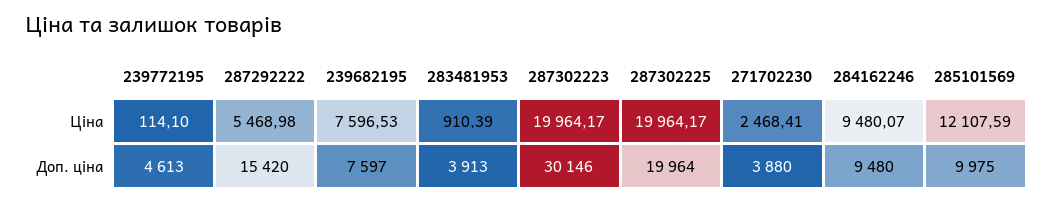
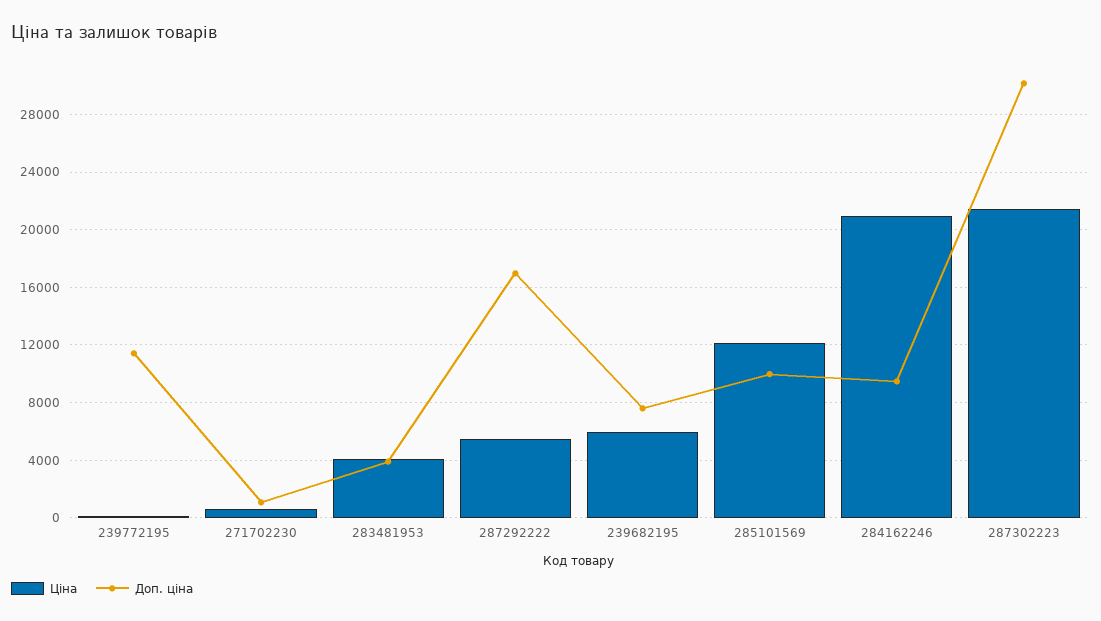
Ціна, 239682195: 7596.53 -> 6000
Ціна, 283481953: 910.39 -> 4000
Ціна, 287302223: 19964.17 -> 21500
Ціна, 287302225: 19964.17 -> none
Ціна, 271702230: 2468.41 -> 500
Ціна, 284162246: 9480.07 -> 21000
Доп. ціна, 239772195: 4613 -> 11500
Доп. ціна, 287292222: 15420 -> 17000
Доп. ціна, 287302225: 19964 -> none
Доп. ціна, 271702230: 3880 -> 1000

